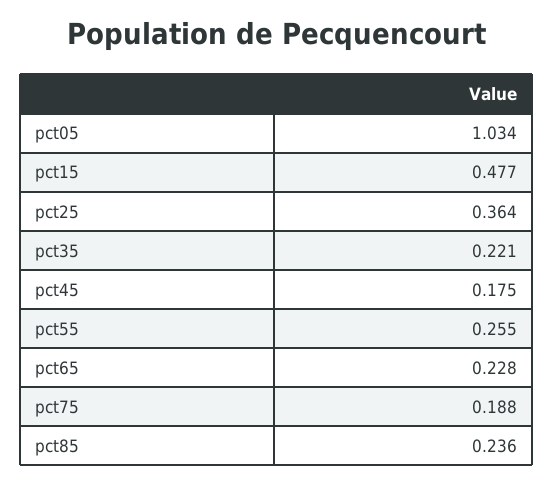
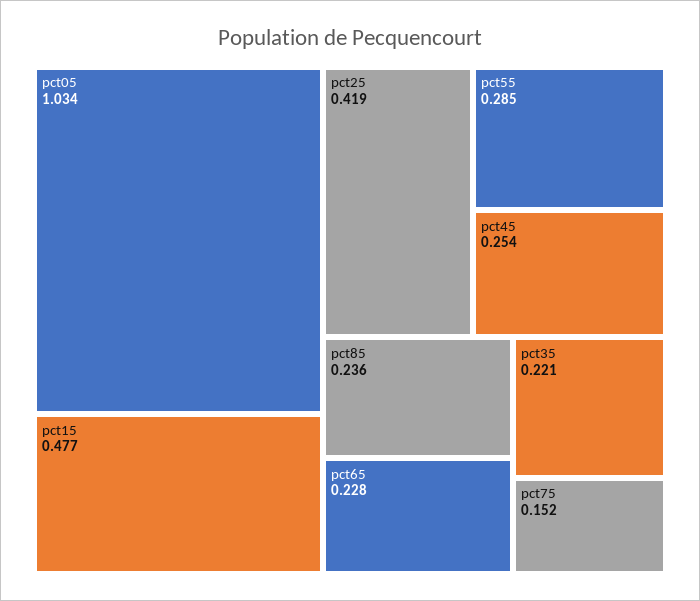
pct25: 0.364 -> 0.419
pct45: 0.175 -> 0.254
pct55: 0.255 -> 0.285
pct75: 0.188 -> 0.152

